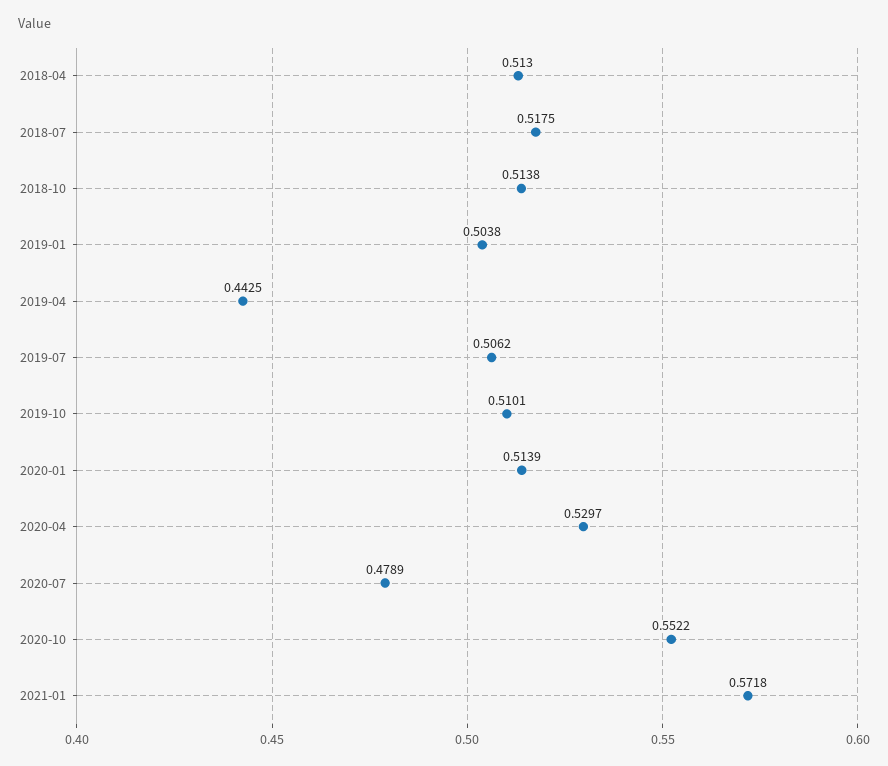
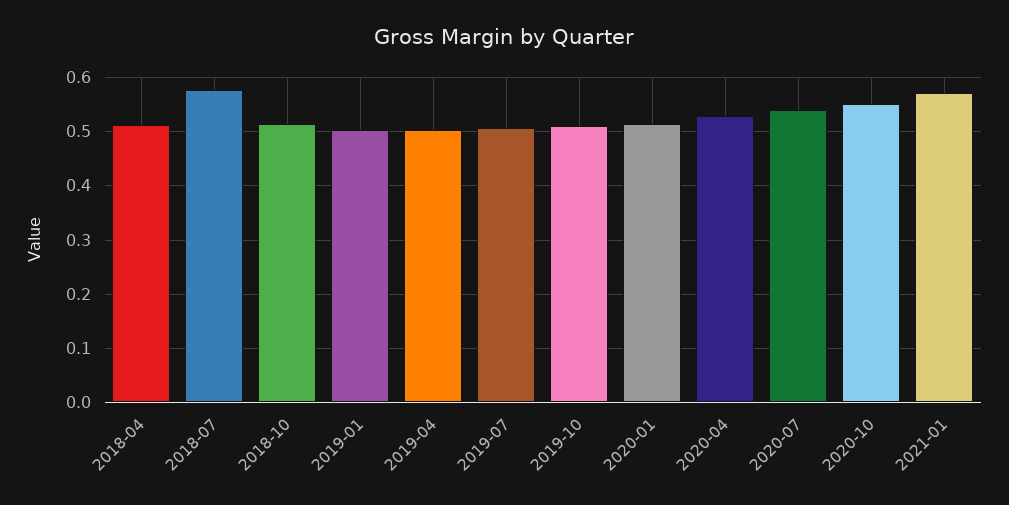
2018-07: 0.5175 -> 0.58
2019-04: 0.4425 -> 0.5
2020-07: 0.4789 -> 0.54

